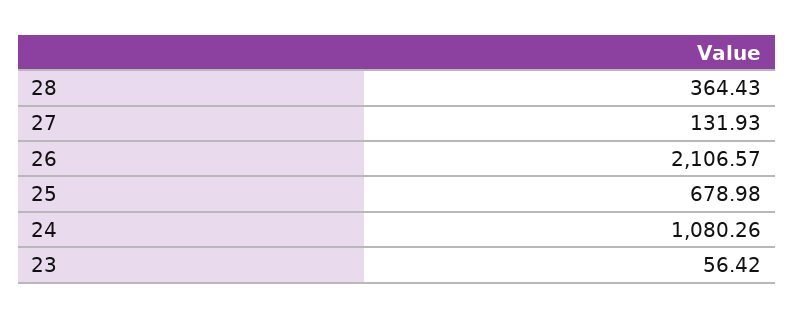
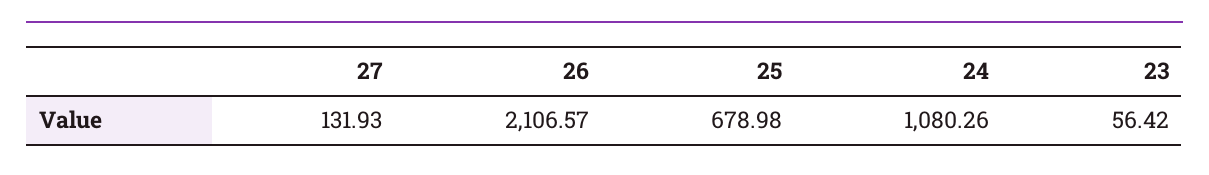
28: 364.43 -> none

